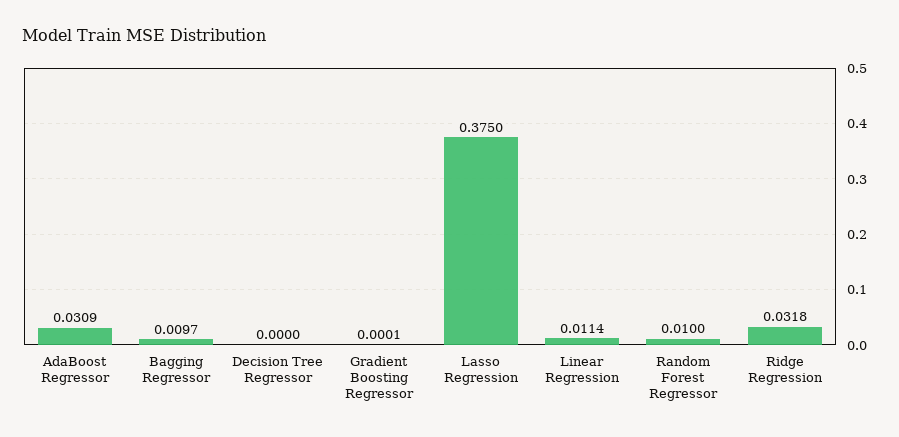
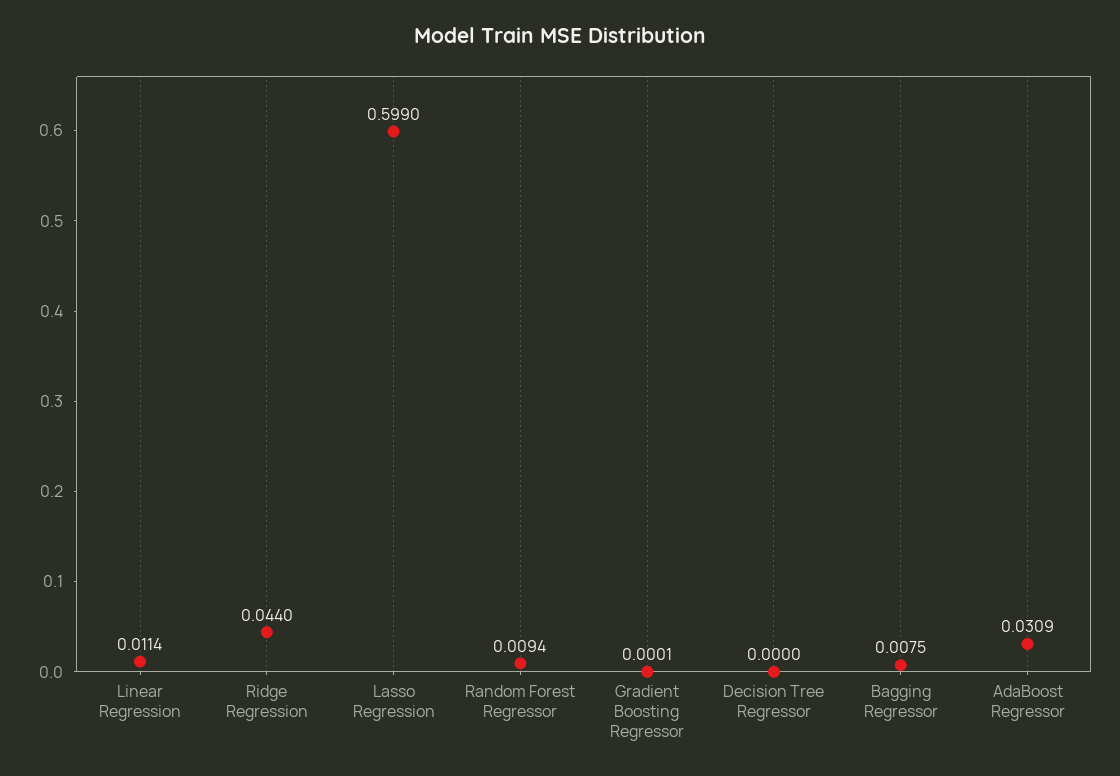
Bagging Regressor: 0.0097 -> 0.0075
Lasso Regression: 0.375 -> 0.599
Random Forest Regressor: 0.01 -> 0.0094
Ridge Regression: 0.0318 -> 0.044

